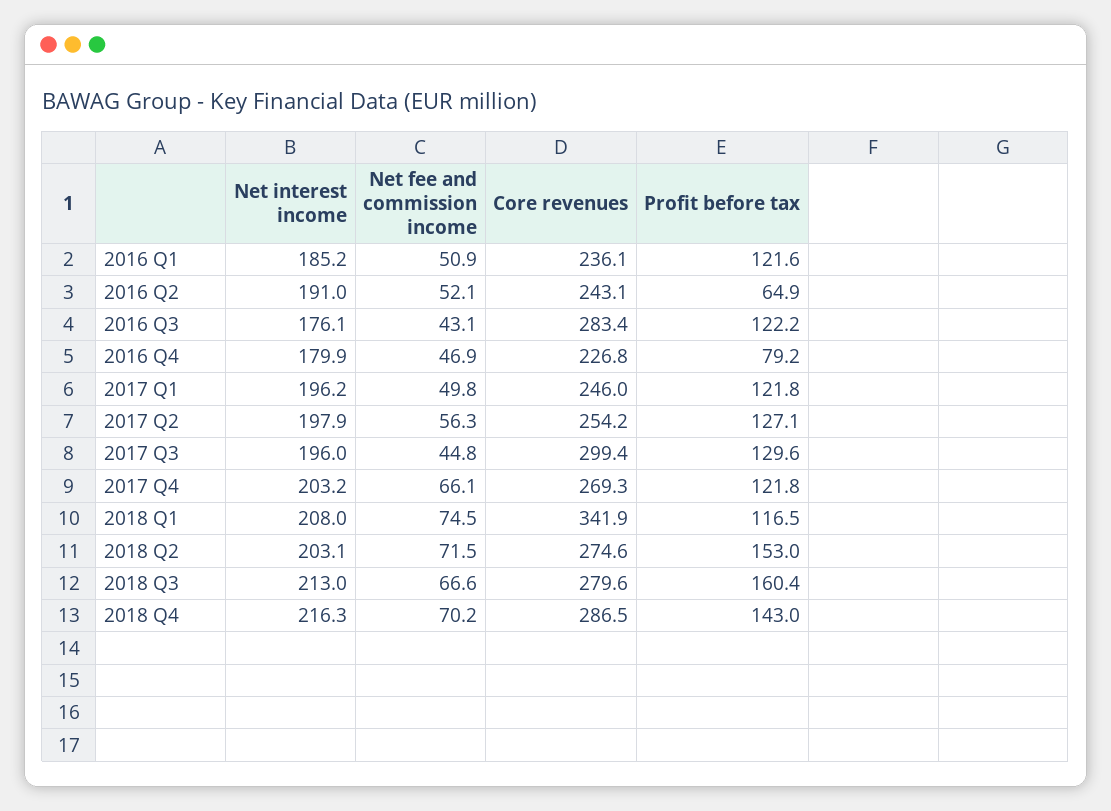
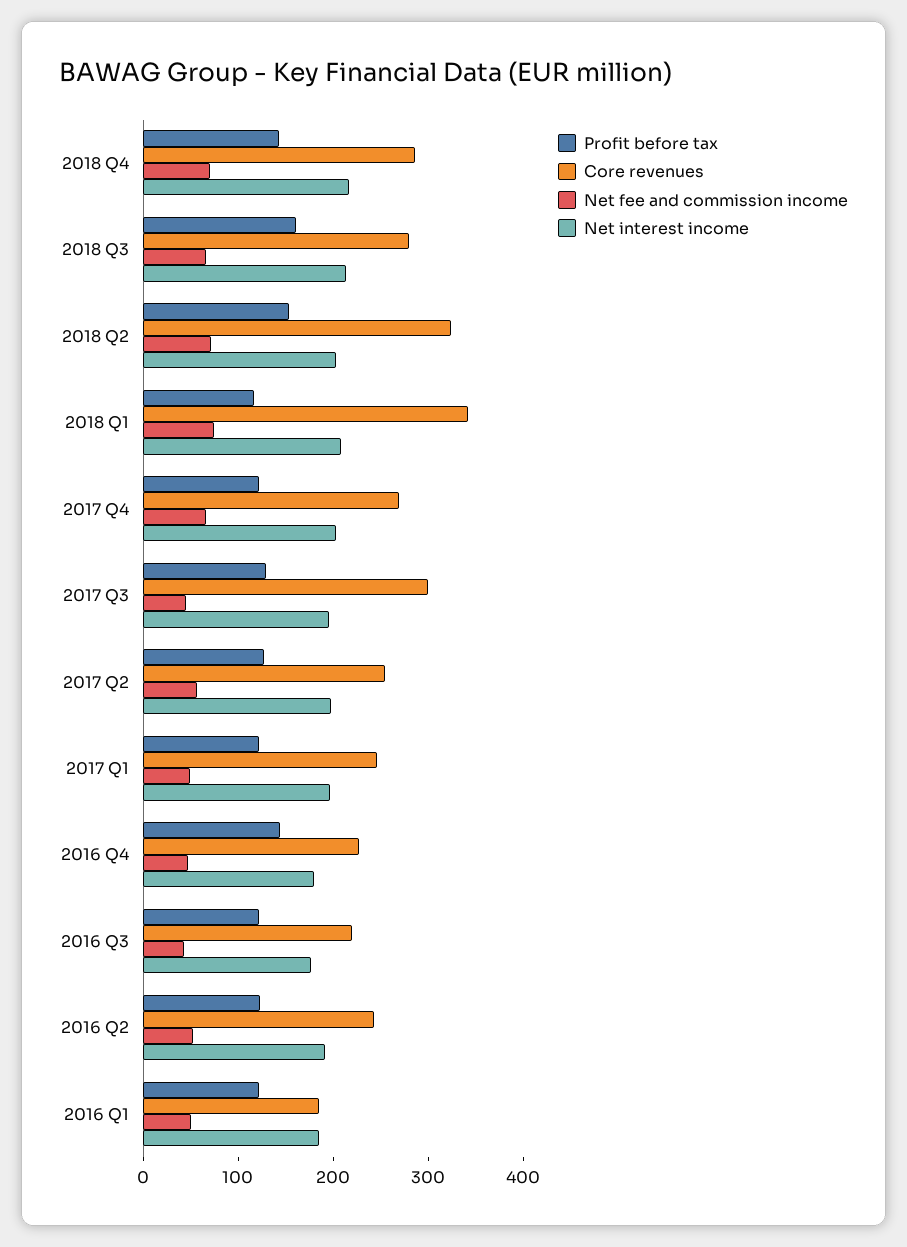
Core revenues, 2016 Q1: 236.1 -> 180
Profit before tax, 2016 Q2: 64.9 -> 120
Core revenues, 2016 Q3: 283.4 -> 220
Profit before tax, 2016 Q4: 79.2 -> 140
Core revenues, 2018 Q2: 274.6 -> 320

